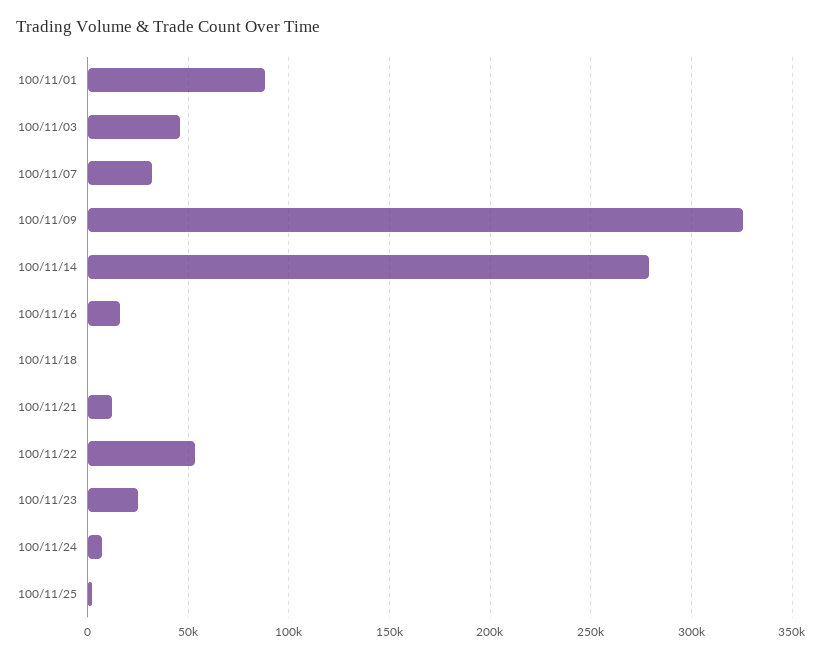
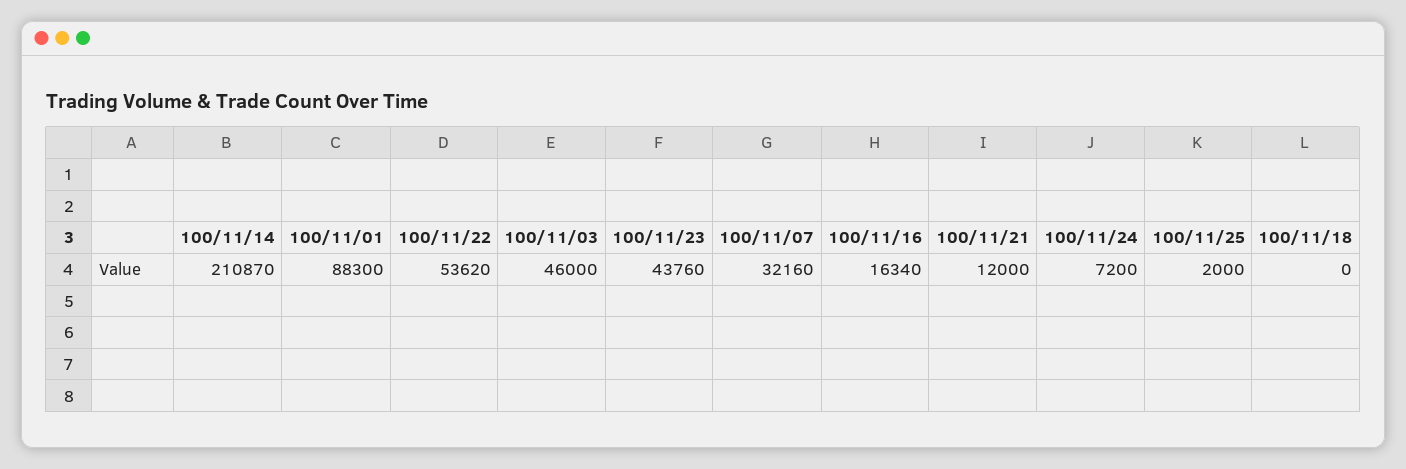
100/11/09: 325000 -> none
100/11/14: 280000 -> 210870
100/11/23: 25000 -> 43760

